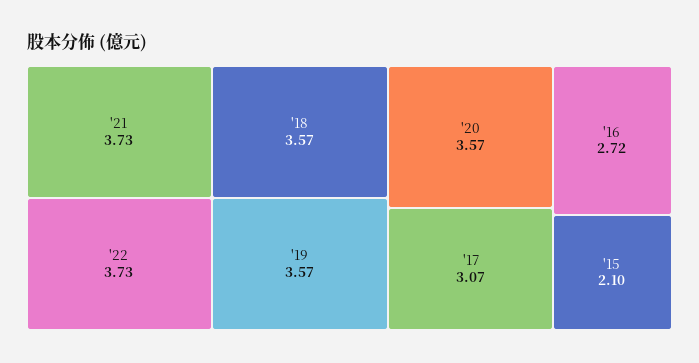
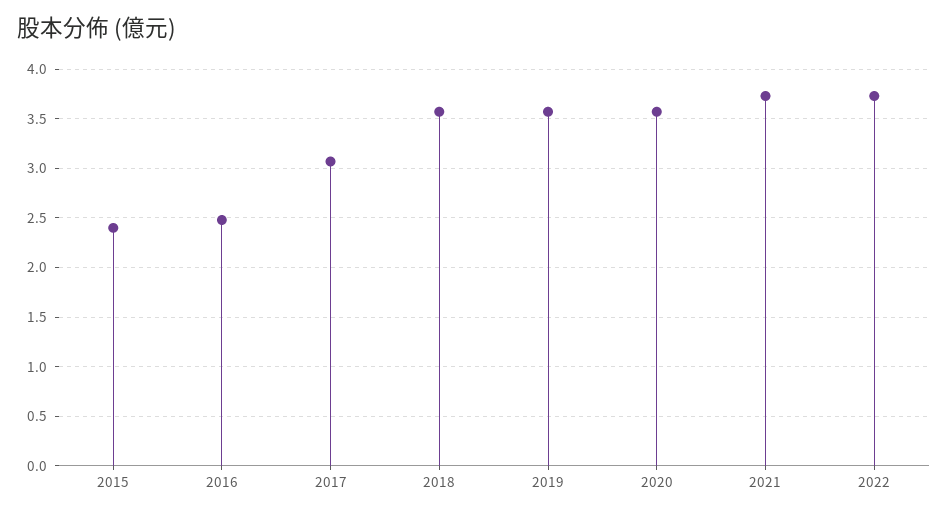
'16: 2.72 -> 2.5
'15: 2.1 -> 2.4

